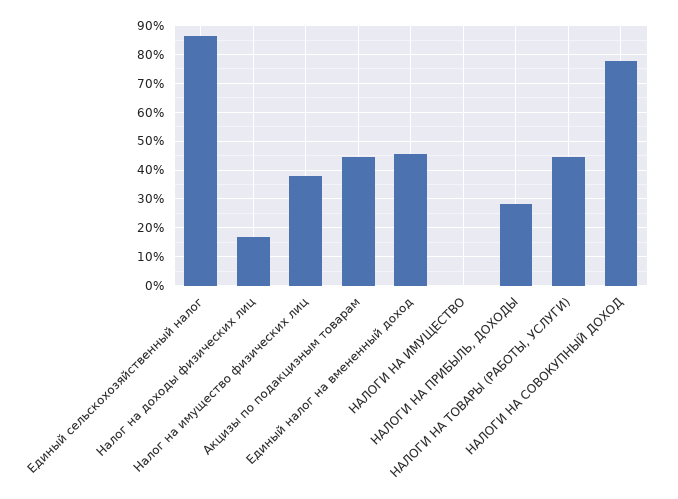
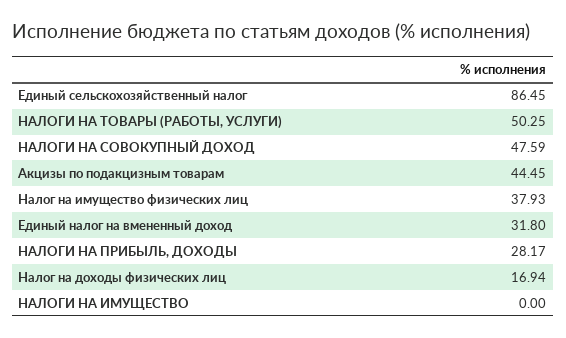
Единый налог на вмененный доход: 45 -> 31.8
НАЛОГИ НА ТОВАРЫ (РАБОТЫ, УСЛУГИ): 45 -> 50.25
НАЛОГИ НА СОВОКУПНЫЙ ДОХОД: 77.5 -> 47.59

